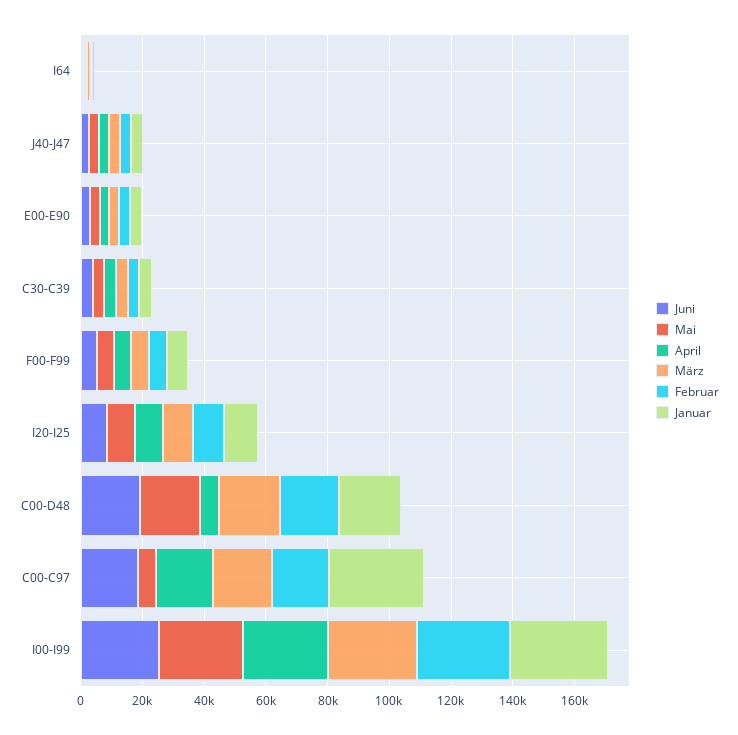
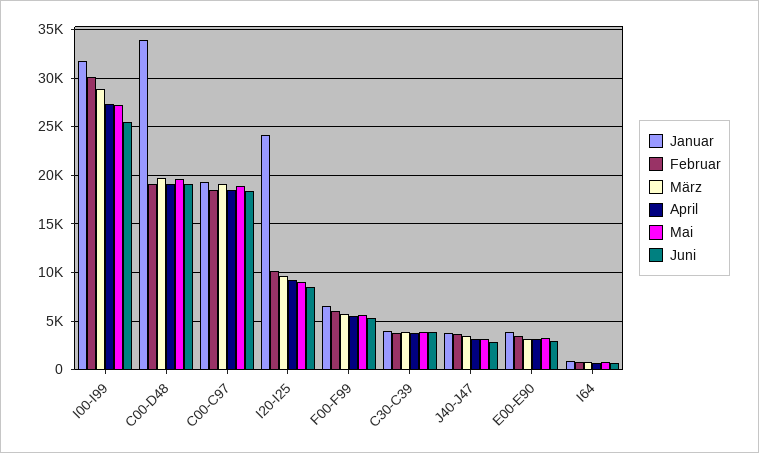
Januar, I20-I25: 10000 -> 24000
April, C00-D48: 5000 -> 19000
Januar, C00-D48: 20000 -> 34000
Mai, C00-C97: 5000 -> 19000
Januar, C00-C97: 30000 -> 19000

